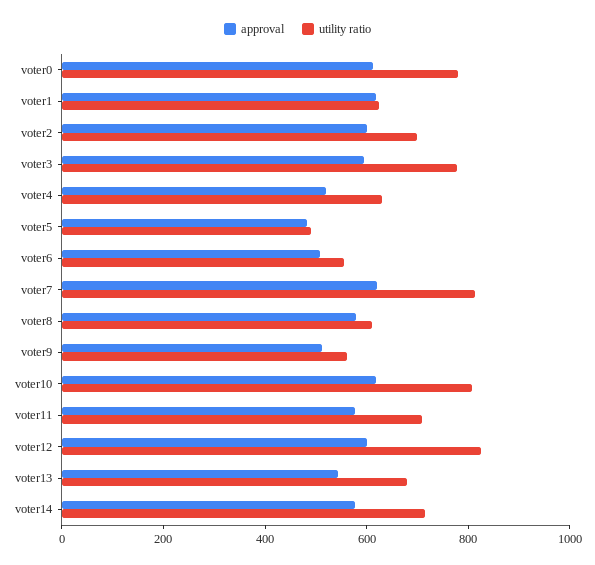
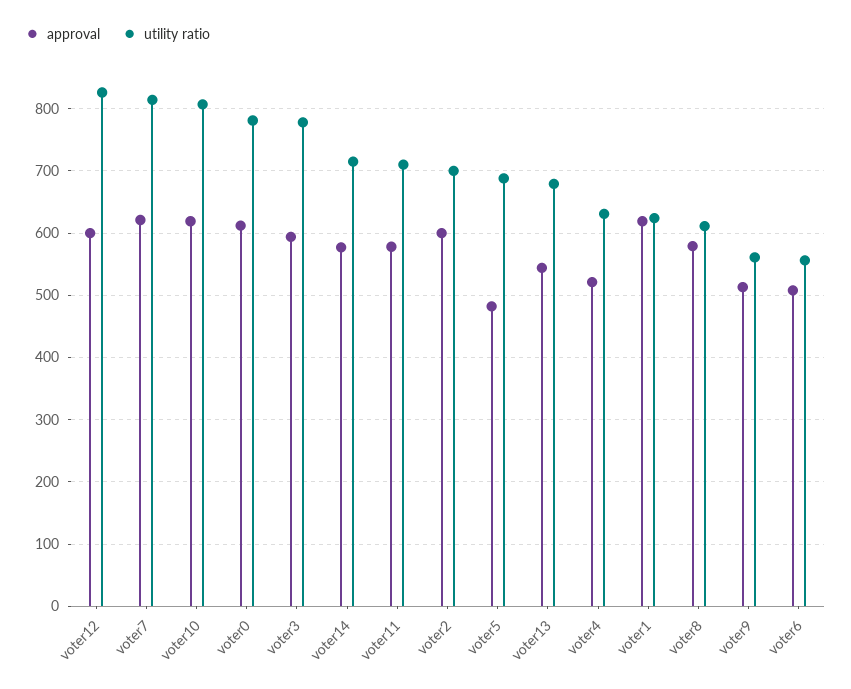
utility ratio, voter5: 500 -> 690

